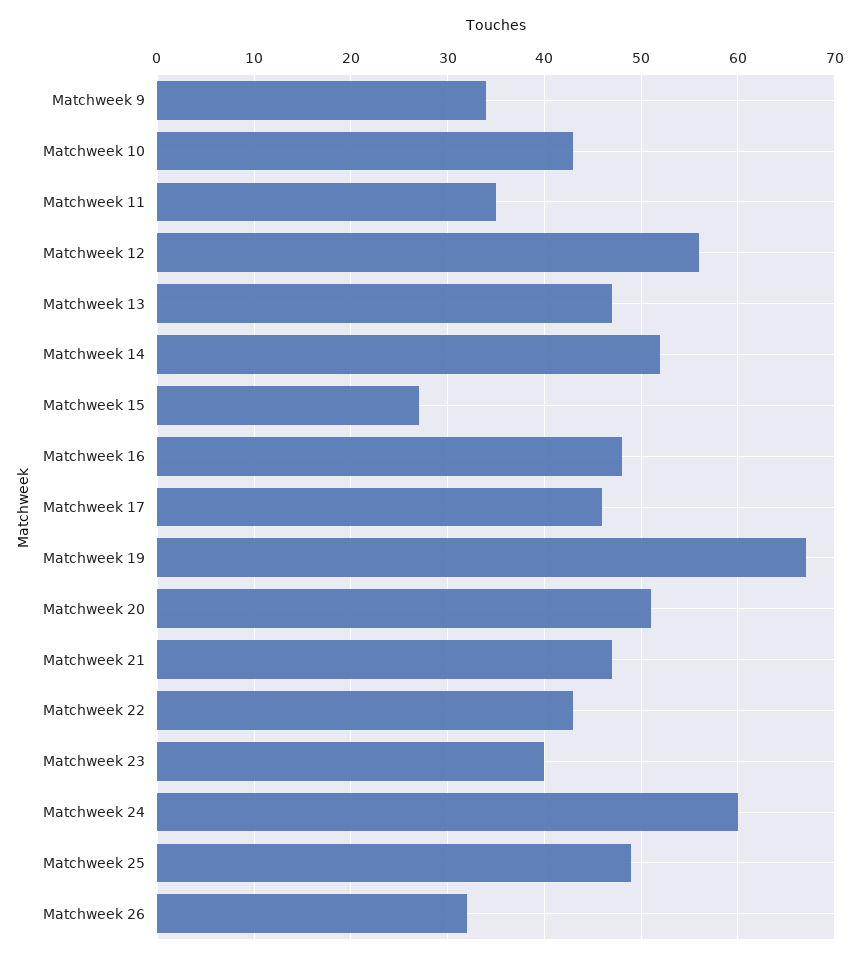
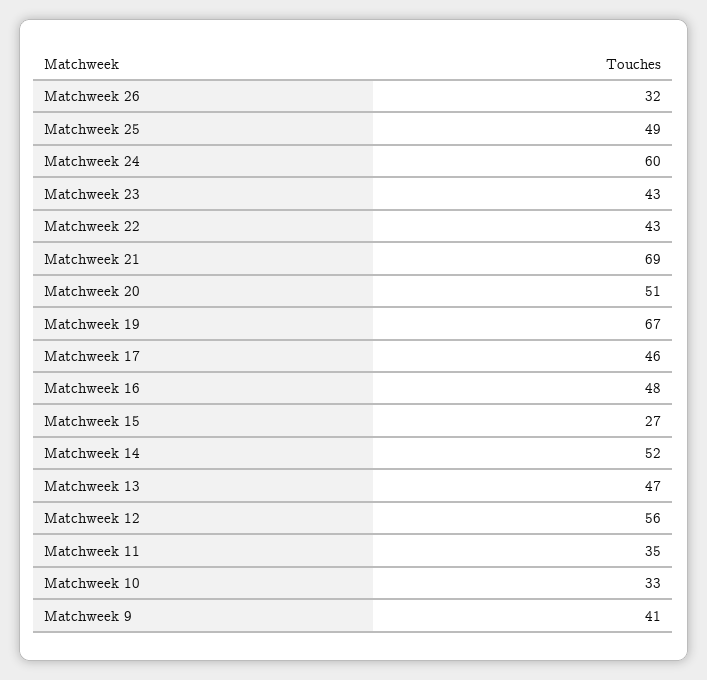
Matchweek 9: 34 -> 41
Matchweek 10: 43 -> 33
Matchweek 21: 47 -> 69
Matchweek 23: 40 -> 43

